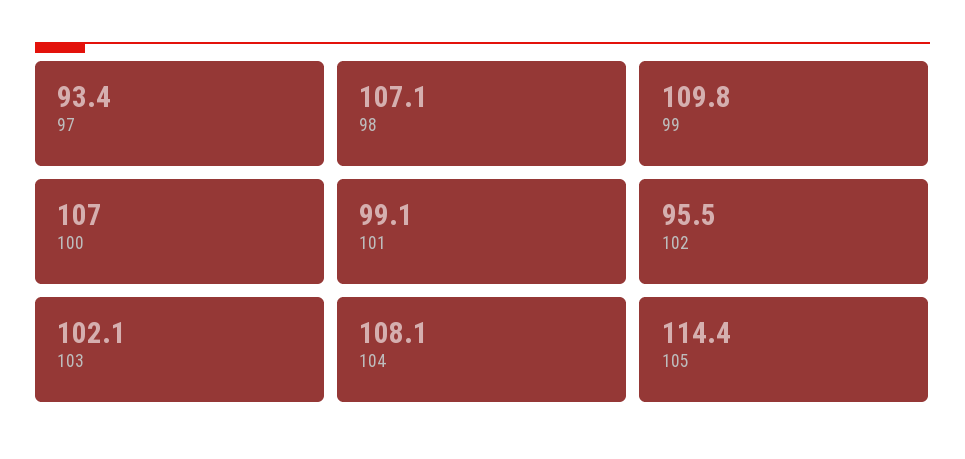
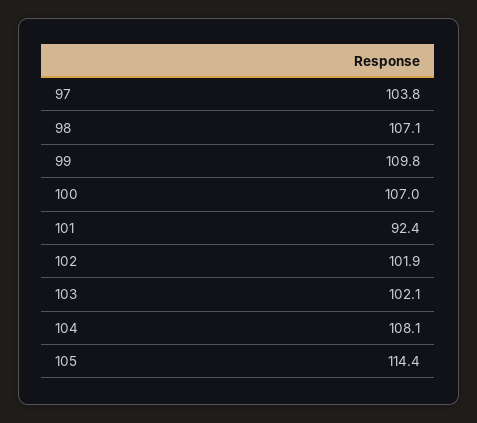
97: 93.4 -> 103.8
101: 99.1 -> 92.4
102: 95.5 -> 101.9

